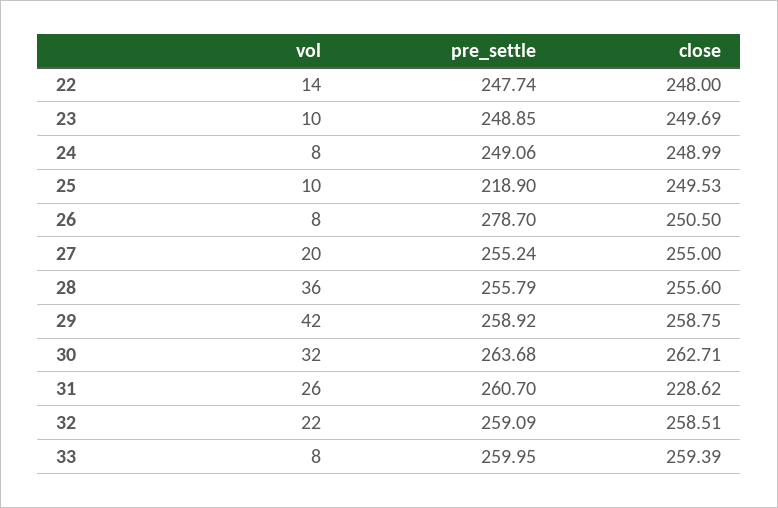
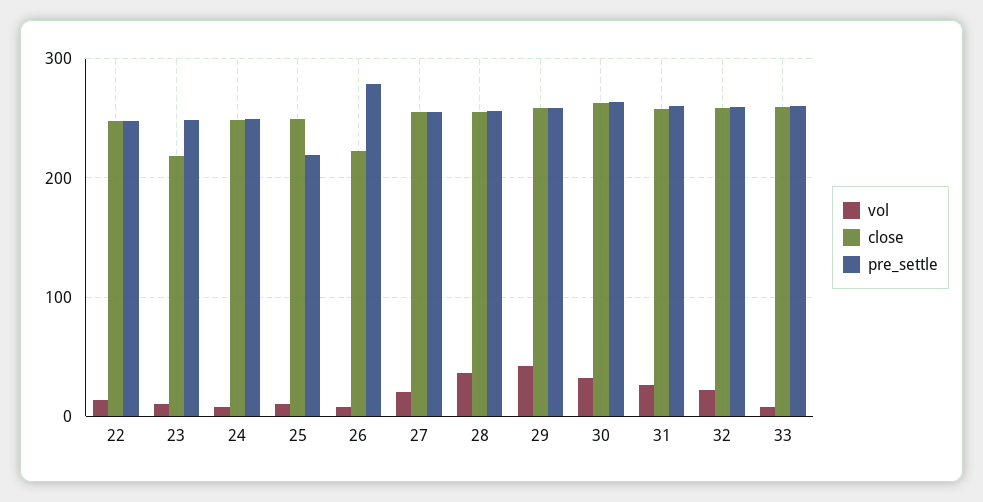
close, 23: 249.69 -> 220
close, 26: 250.5 -> 220
close, 31: 228.62 -> 260

